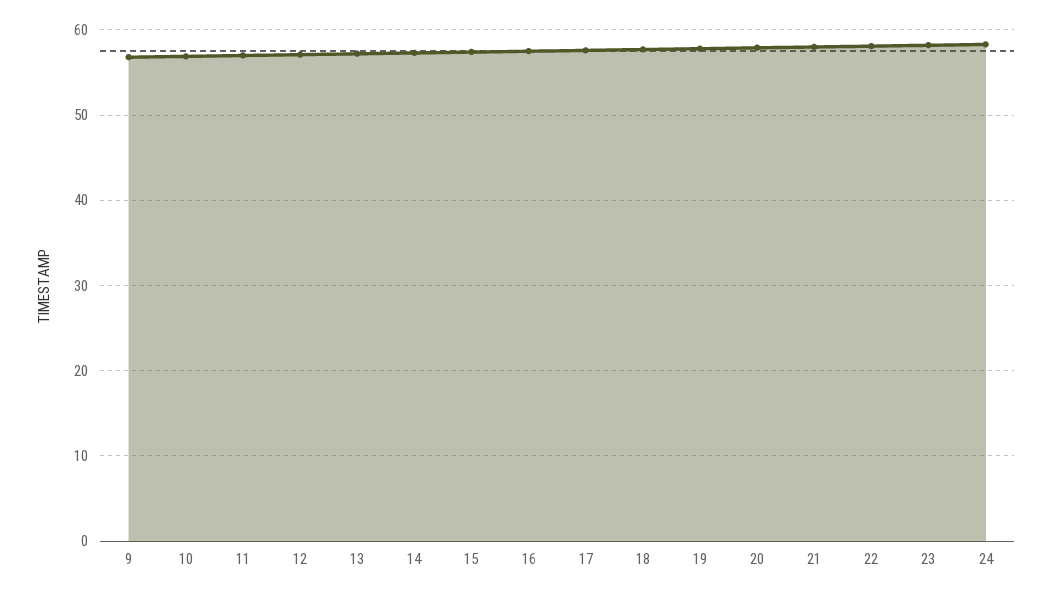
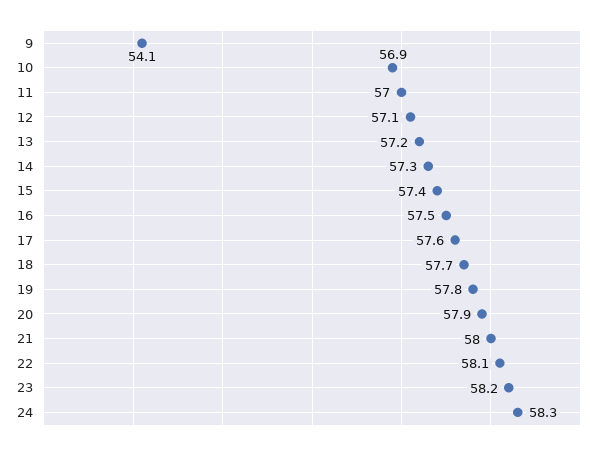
9: 57 -> 54.1

